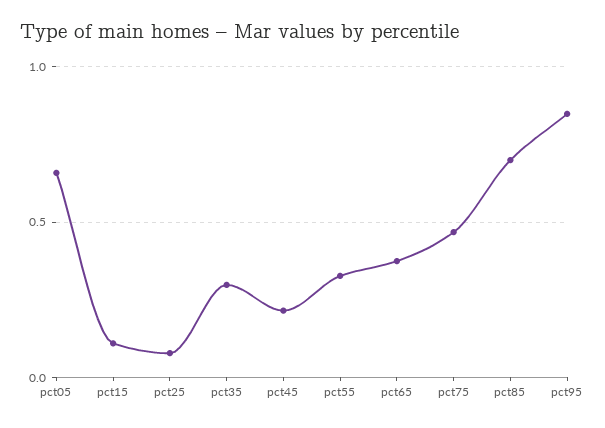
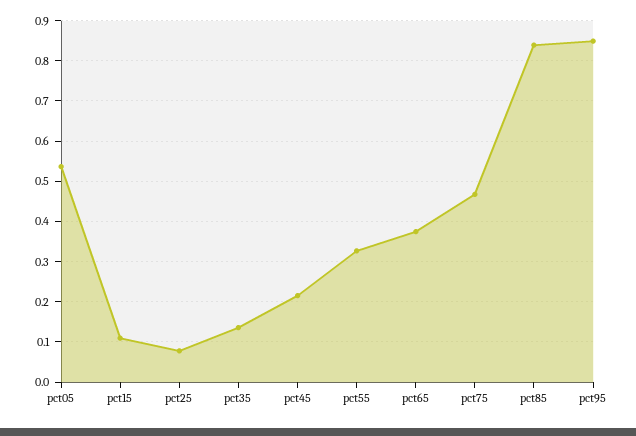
pct05: 0.65 -> 0.54
pct35: 0.3 -> 0.14
pct85: 0.7 -> 0.84

